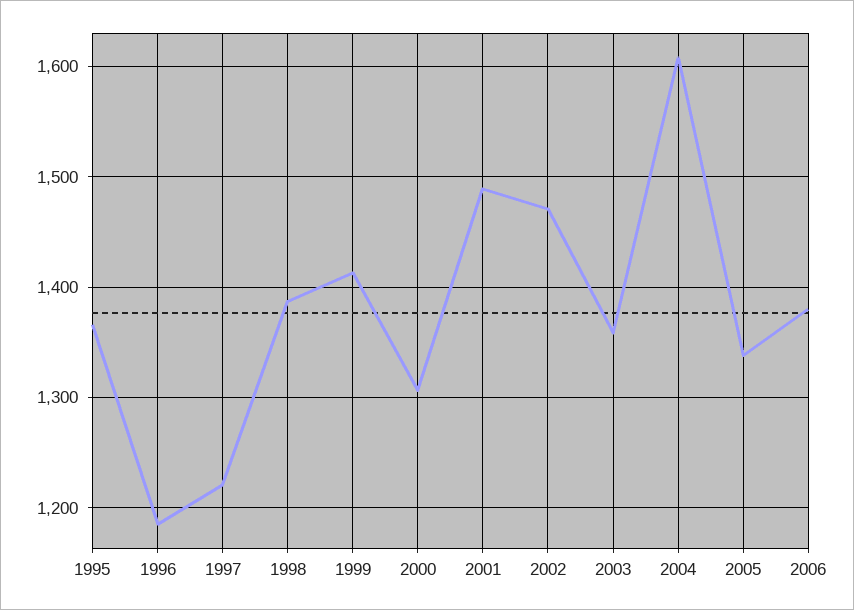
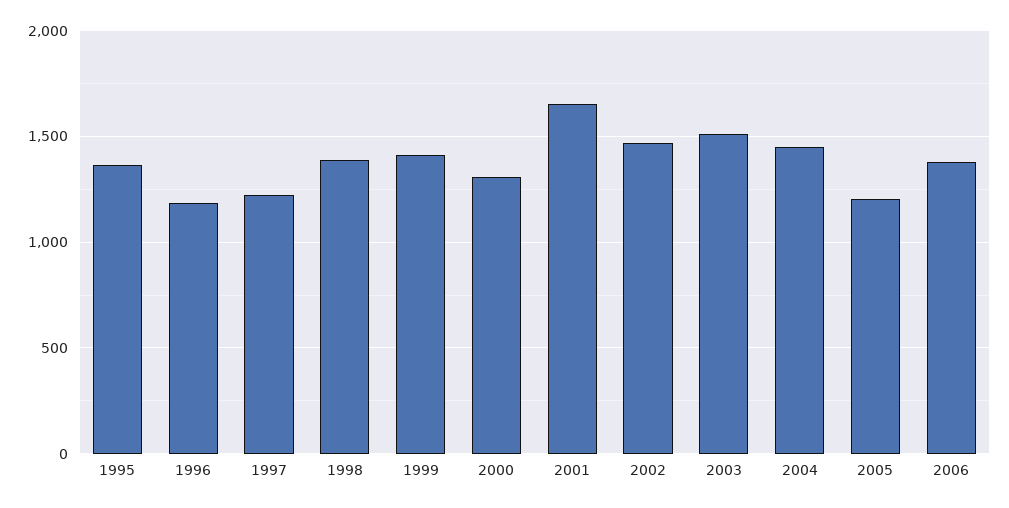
2001: 1490 -> 1650
2003: 1360 -> 1500
2004: 1610 -> 1450
2005: 1340 -> 1200

